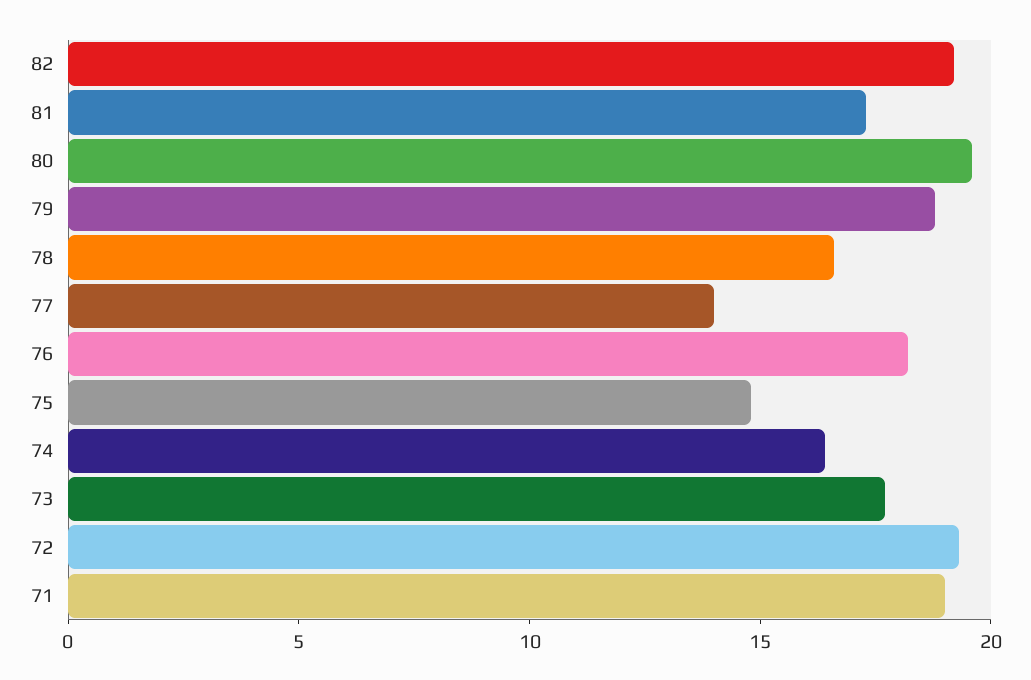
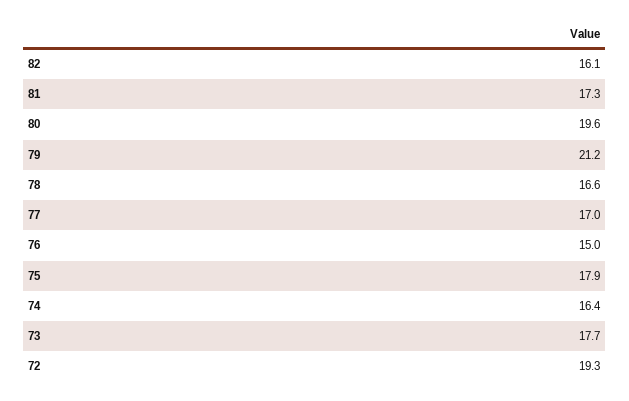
82: 19 -> 16.1
79: 19 -> 21.2
77: 14 -> 17
76: 18 -> 15
75: 15 -> 17.9
71: 19 -> none

